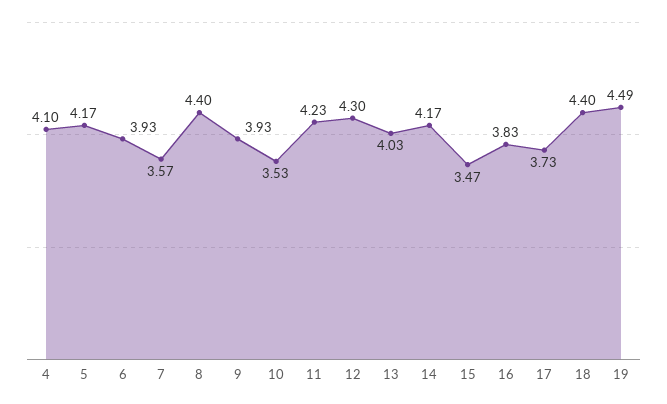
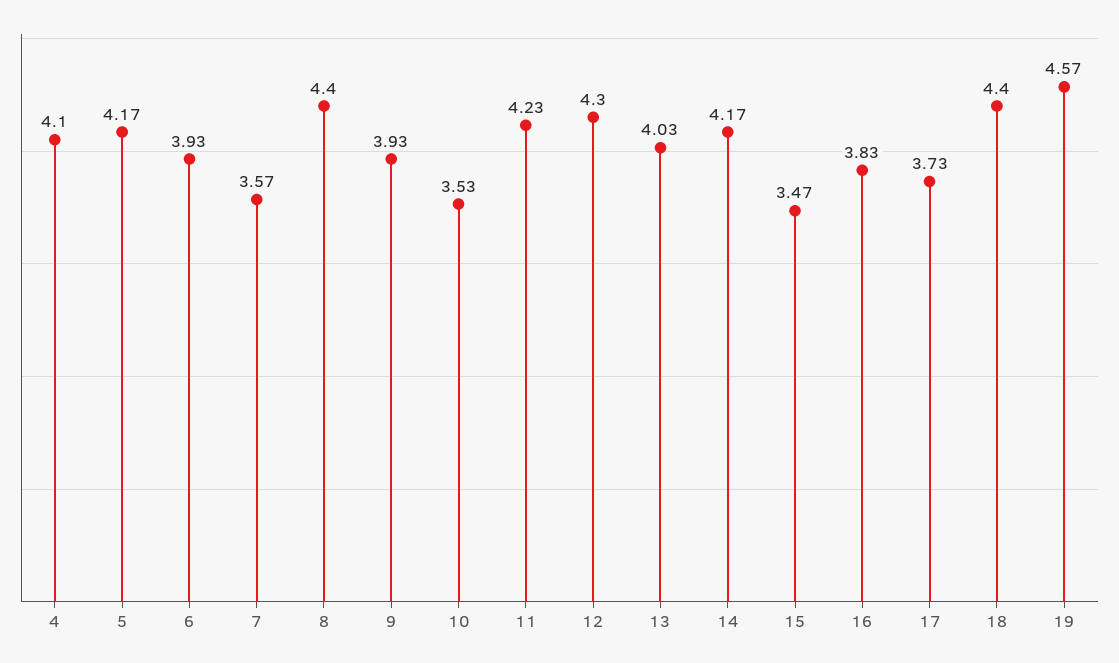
19: 4.49 -> 4.57

